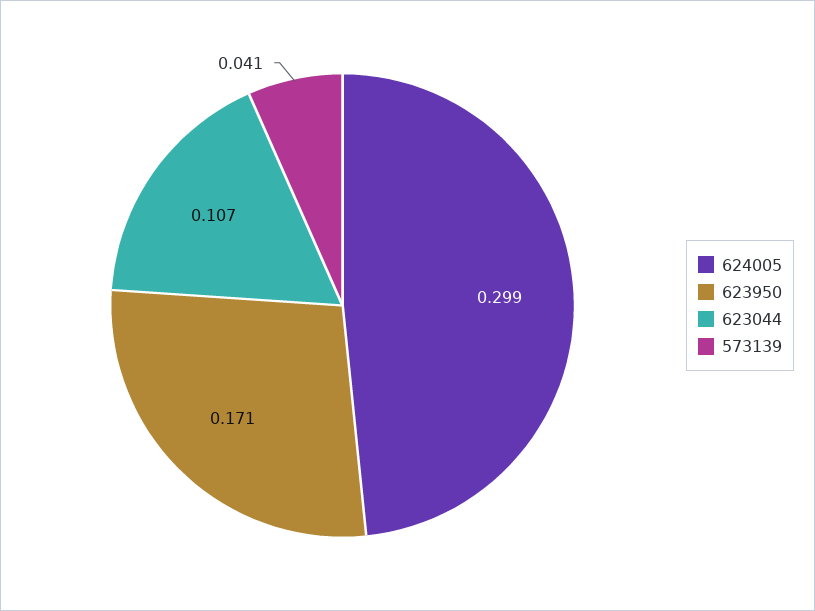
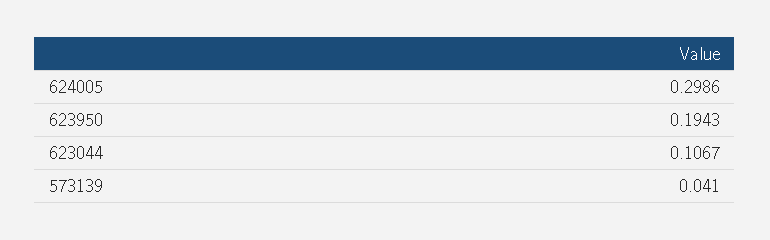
623950: 0.171 -> 0.1943

